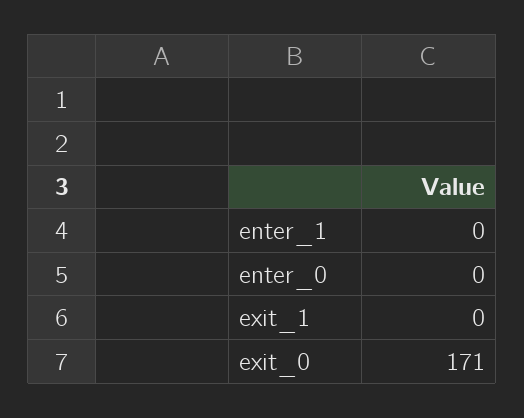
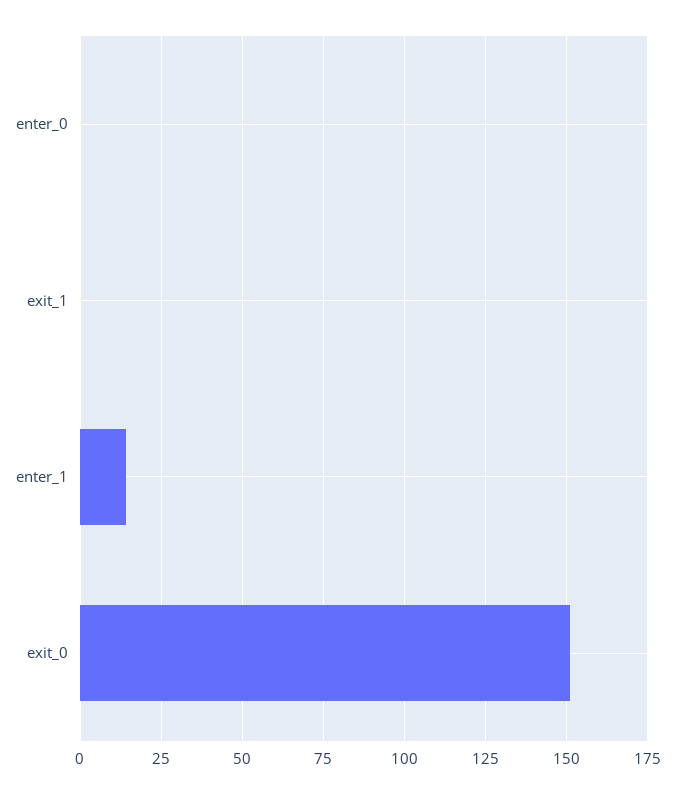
enter_1: 0 -> 15
exit_0: 171 -> 150

